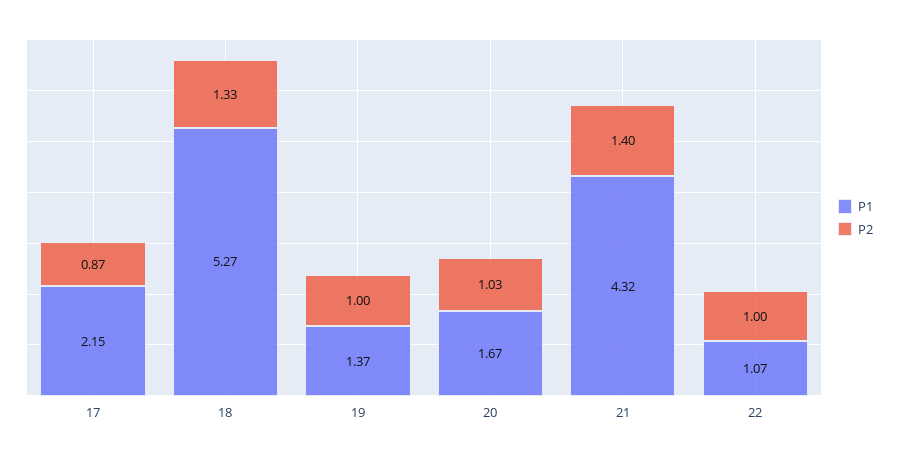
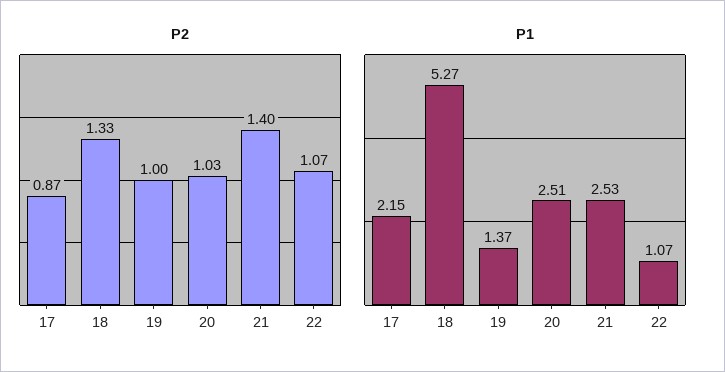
P1, 20: 1.67 -> 2.51
P1, 21: 4.32 -> 2.53
P2, 22: 1 -> 1.07

